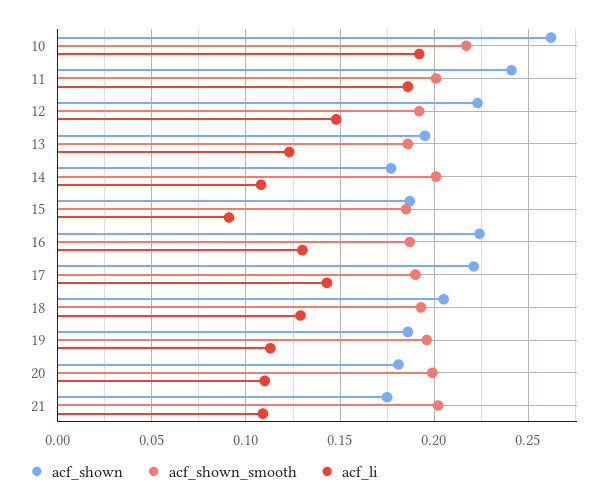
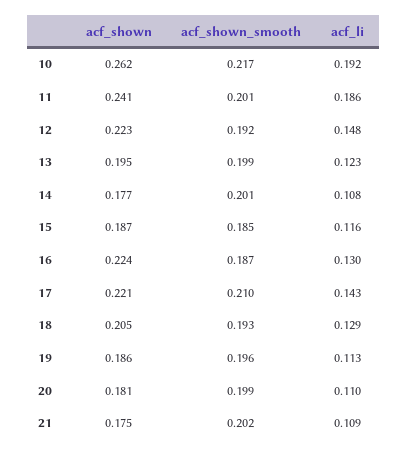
acf_shown_smooth, 13: 0.185 -> 0.199
acf_li, 15: 0.09 -> 0.116
acf_shown_smooth, 17: 0.19 -> 0.21

